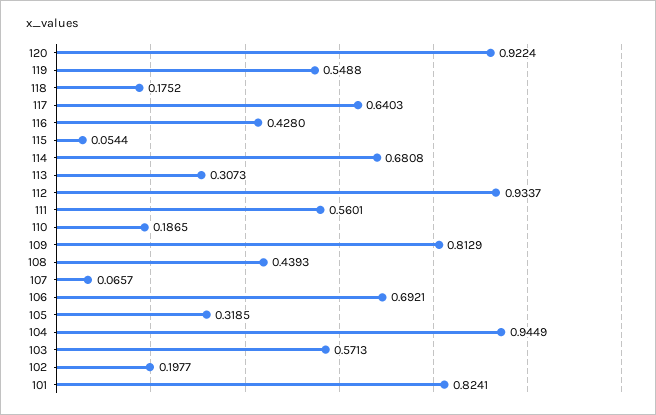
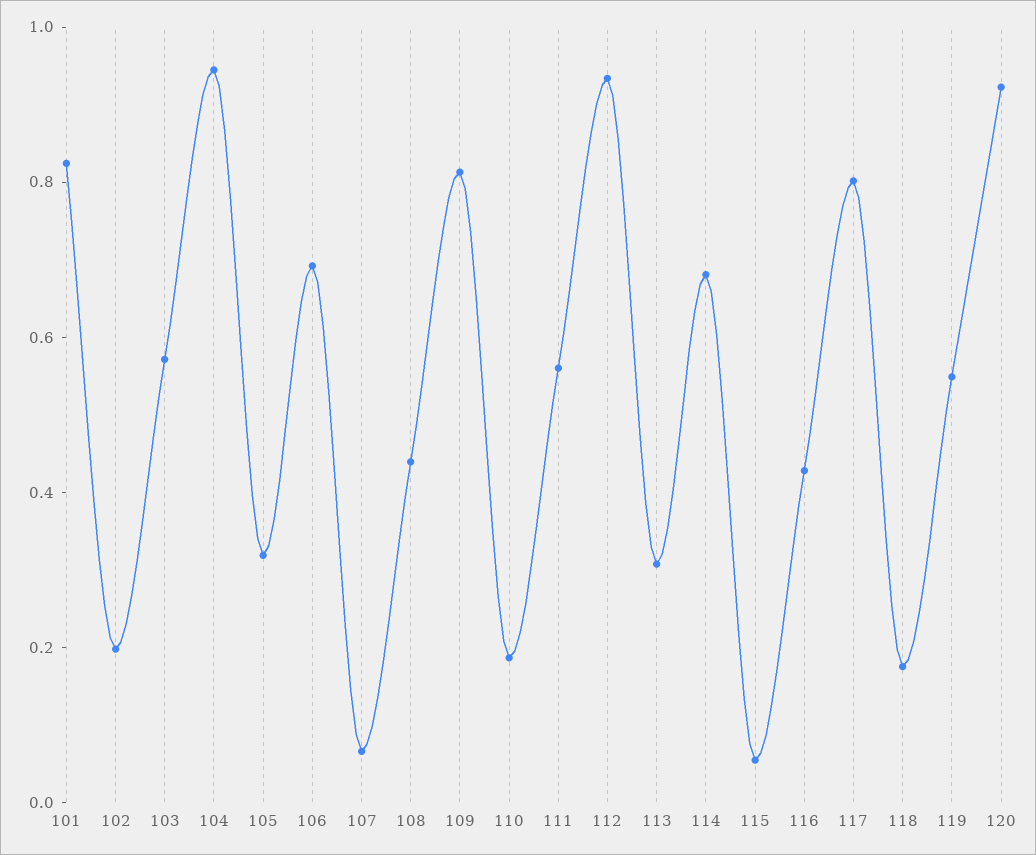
117: 0.6403 -> 0.8

